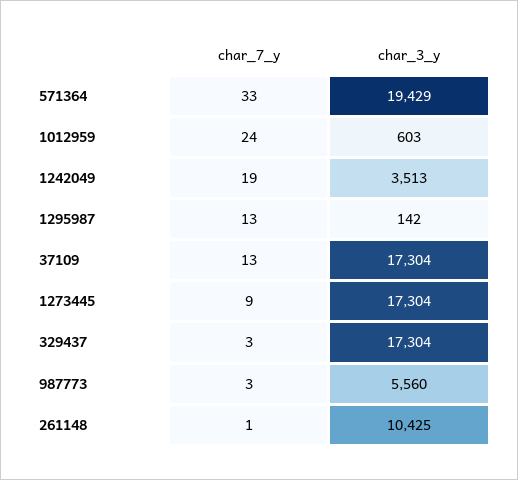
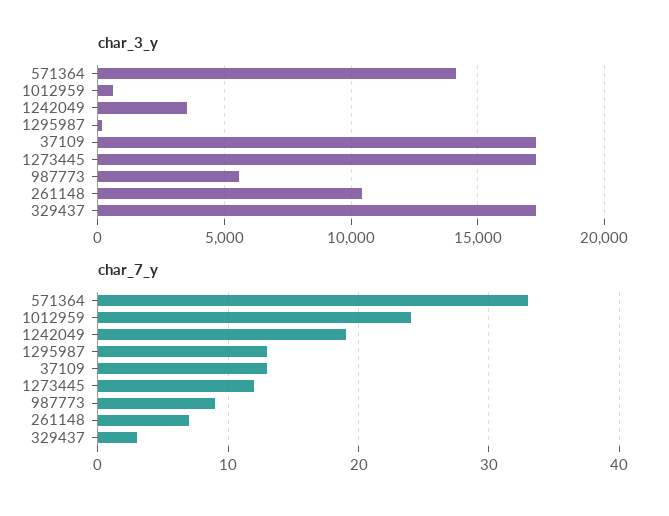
char_3_y, 571364: 19429 -> 14000
char_7_y, 1273445: 9 -> 12
char_7_y, 987773: 3 -> 9
char_7_y, 261148: 1 -> 7

